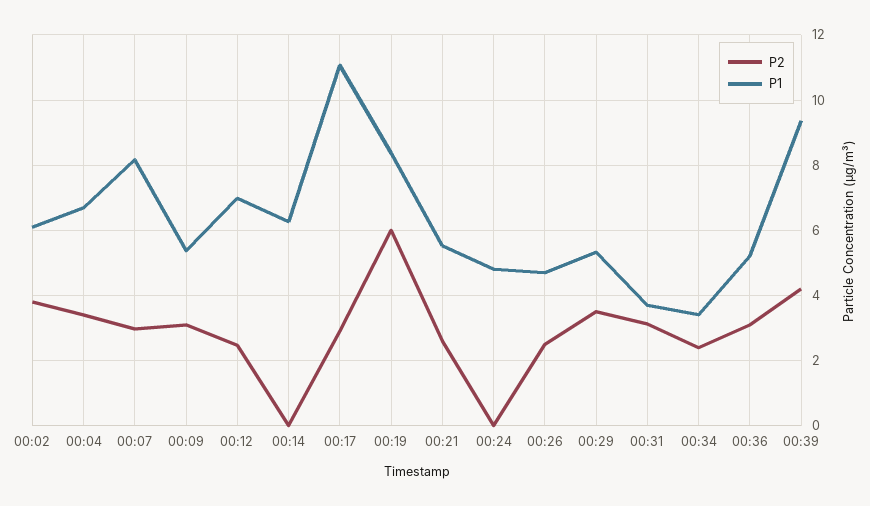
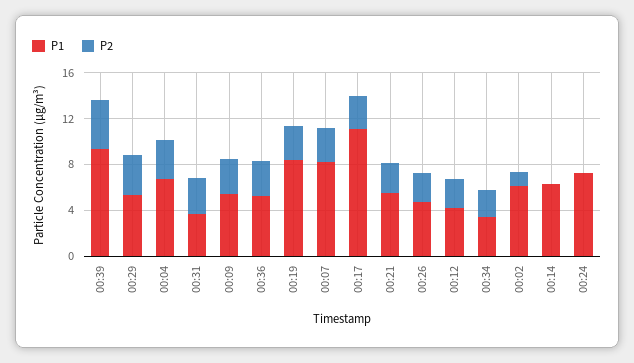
P2, 00:02: 3.8 -> 1
P1, 00:12: 7 -> 4
P2, 00:19: 6 -> 3
P1, 00:24: 4.8 -> 7

